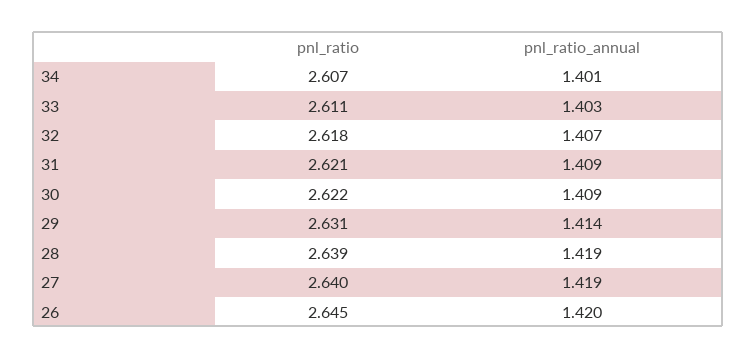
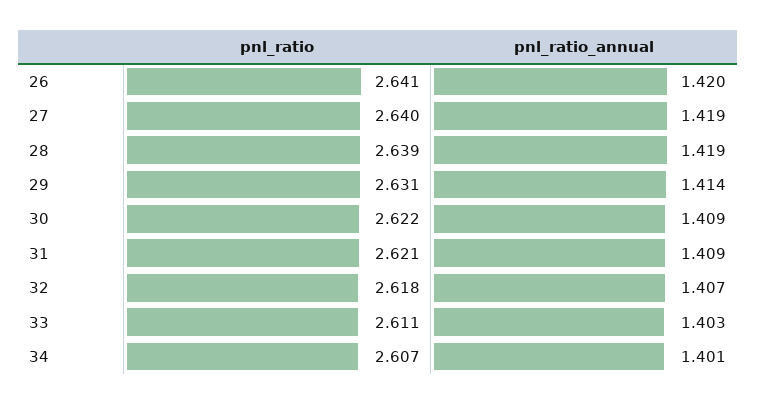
pnl_ratio, 26: 2.645 -> 2.641

